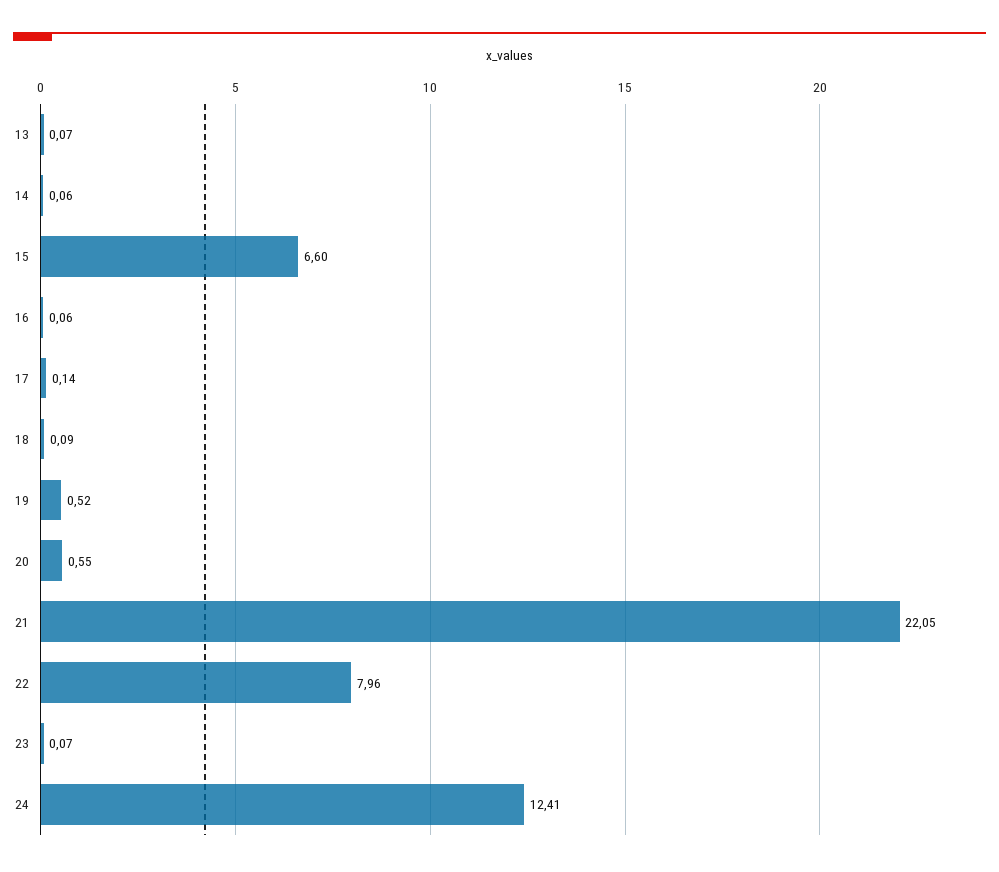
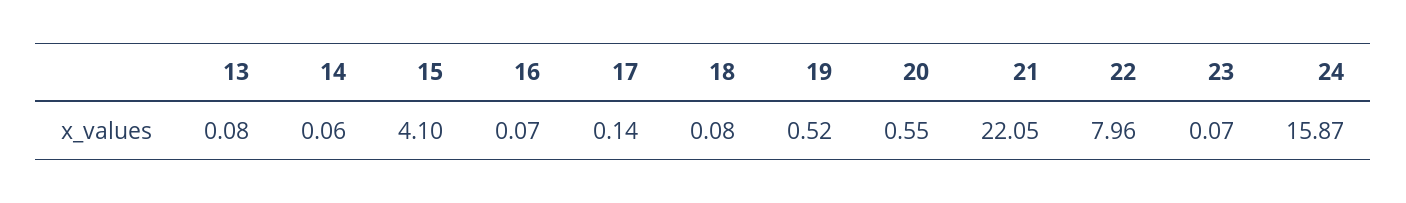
13: 0.07 -> 0.08
15: 6.6 -> 4.1
16: 0.06 -> 0.07
18: 0.09 -> 0.08
24: 12.41 -> 15.87

